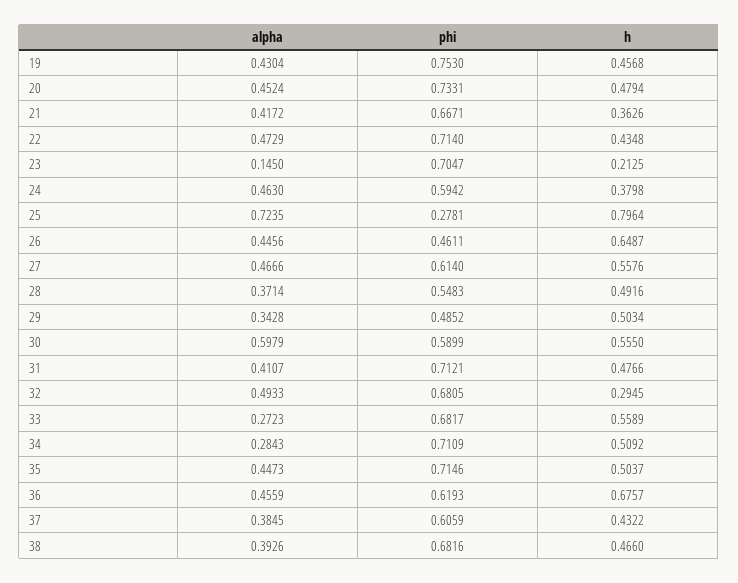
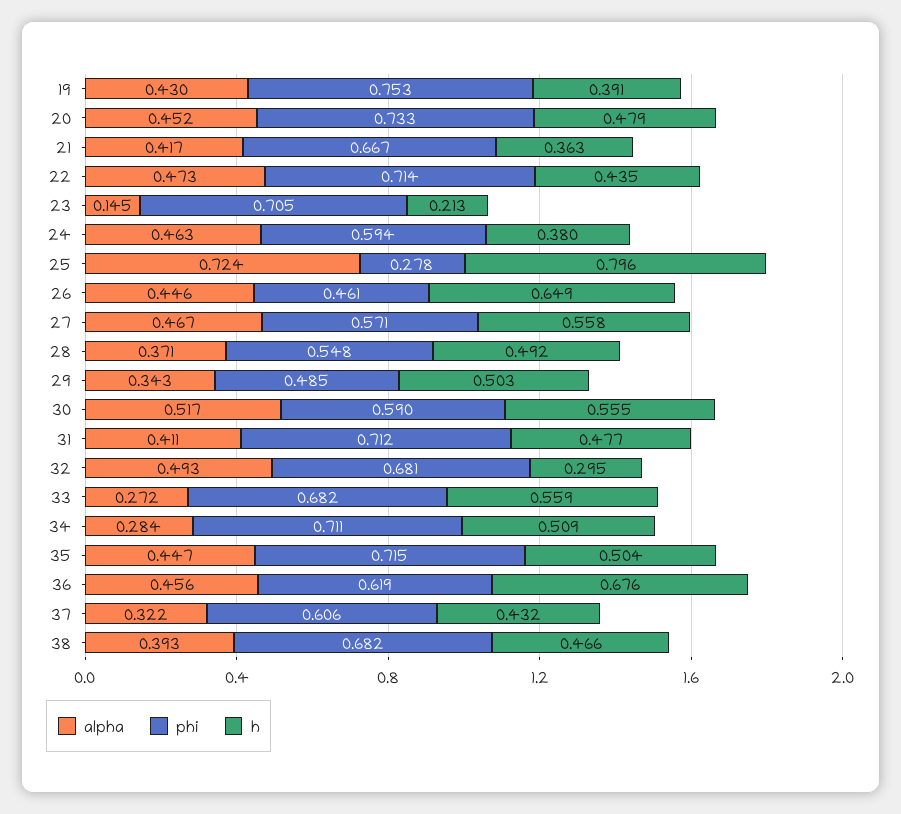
h, 19: 0.4568 -> 0.391
phi, 27: 0.614 -> 0.571
alpha, 30: 0.5979 -> 0.517
alpha, 37: 0.3845 -> 0.322

